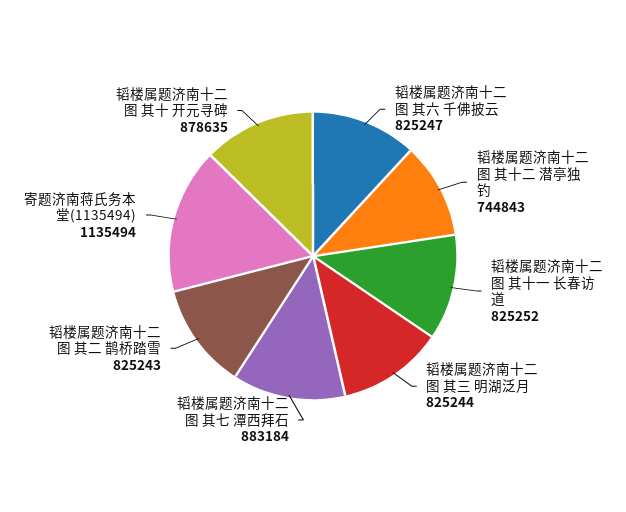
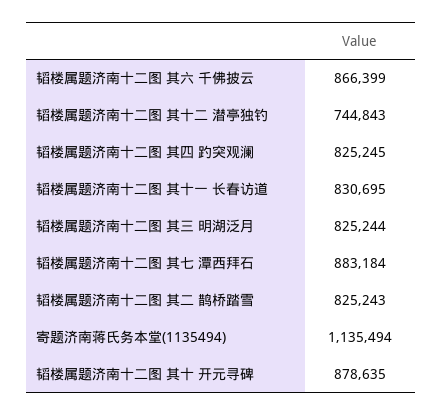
韬楼属题济南十二图 其六 千佛披云: 825247 -> 866399
韬楼属题济南十二图 其十一 长春访道: 825252 -> 830695
韬楼属题济南十二图 其四 趵突观澜: none -> 825245

